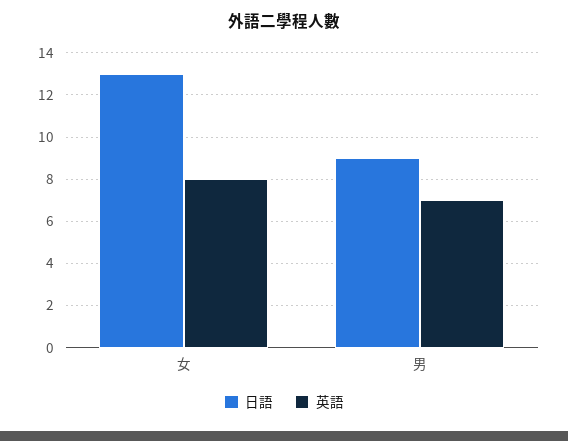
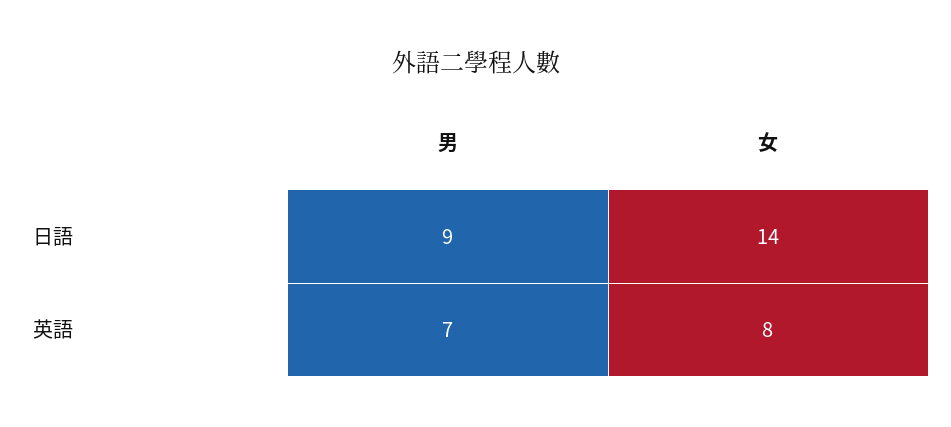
日語, 女: 13 -> 14

